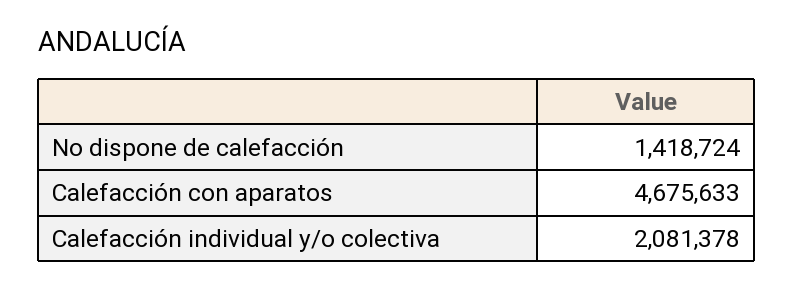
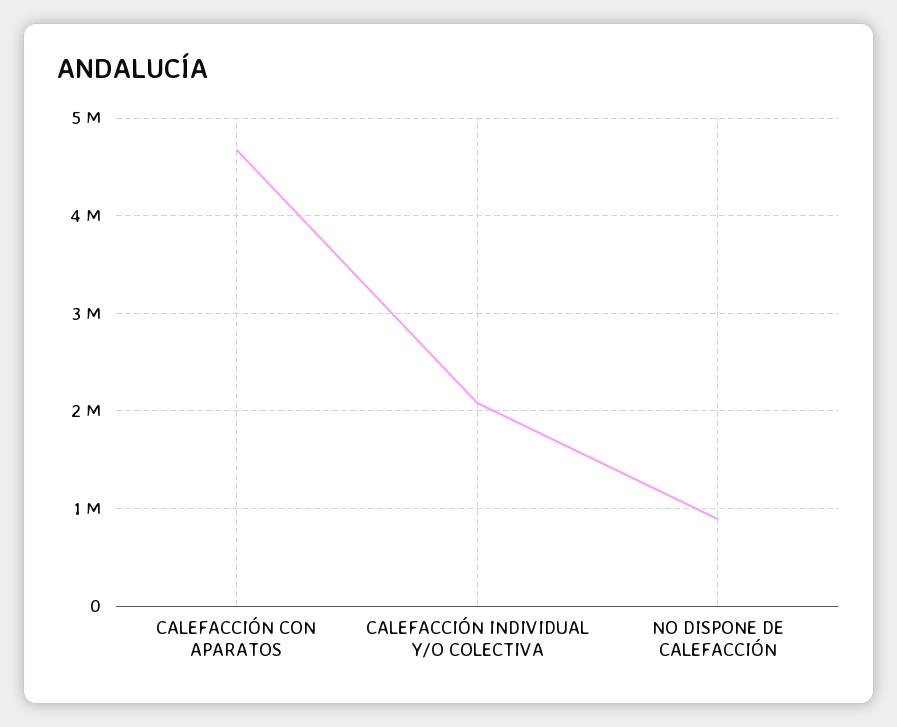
No dispone de calefacción: 1418724 -> 900000

